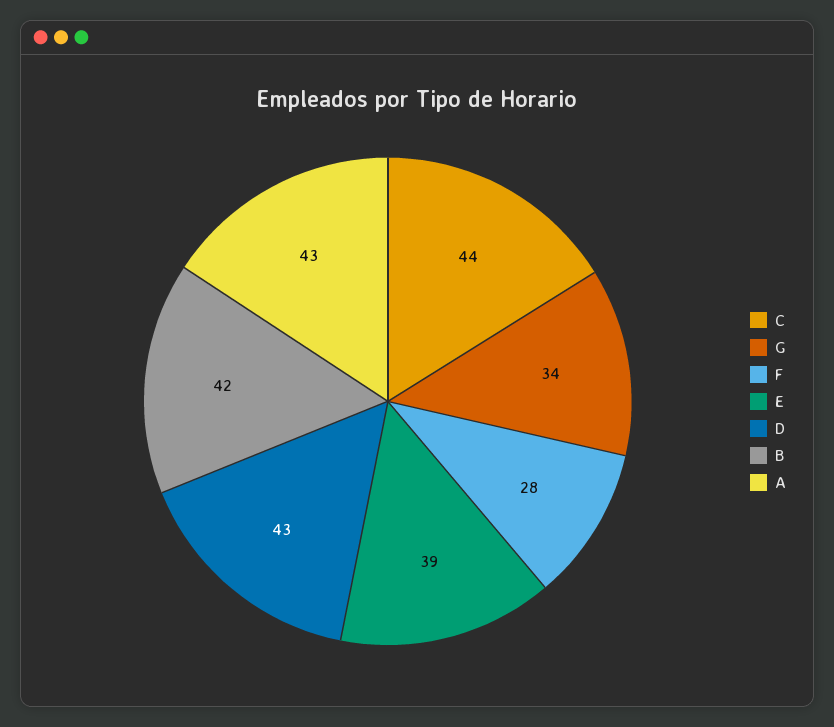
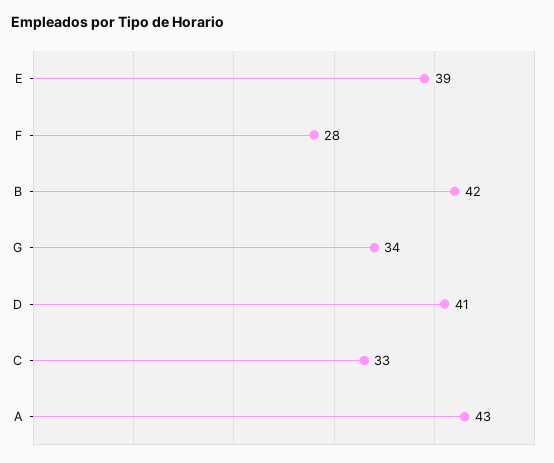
C: 44 -> 33
D: 43 -> 41

